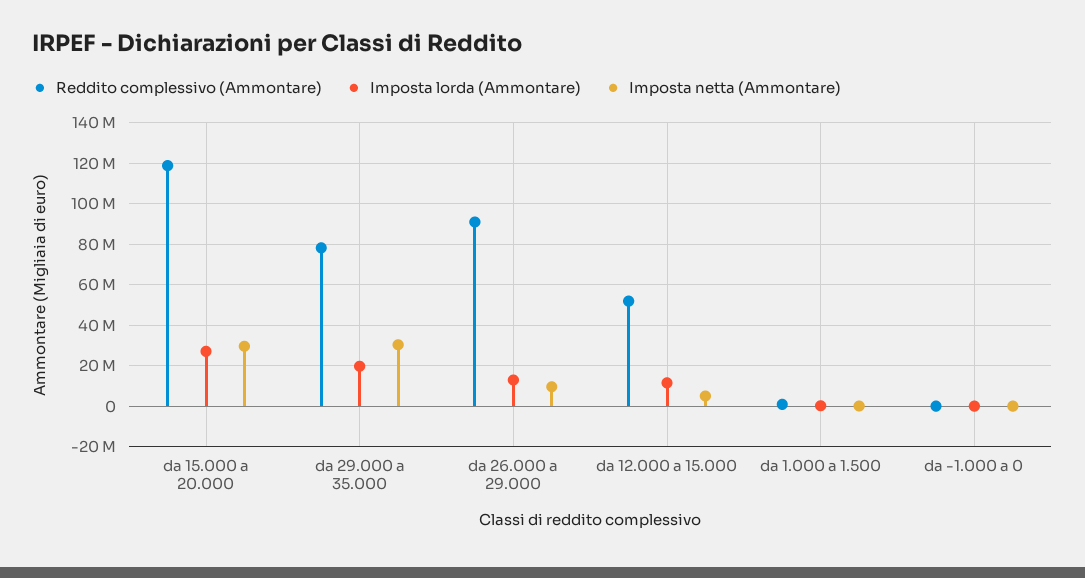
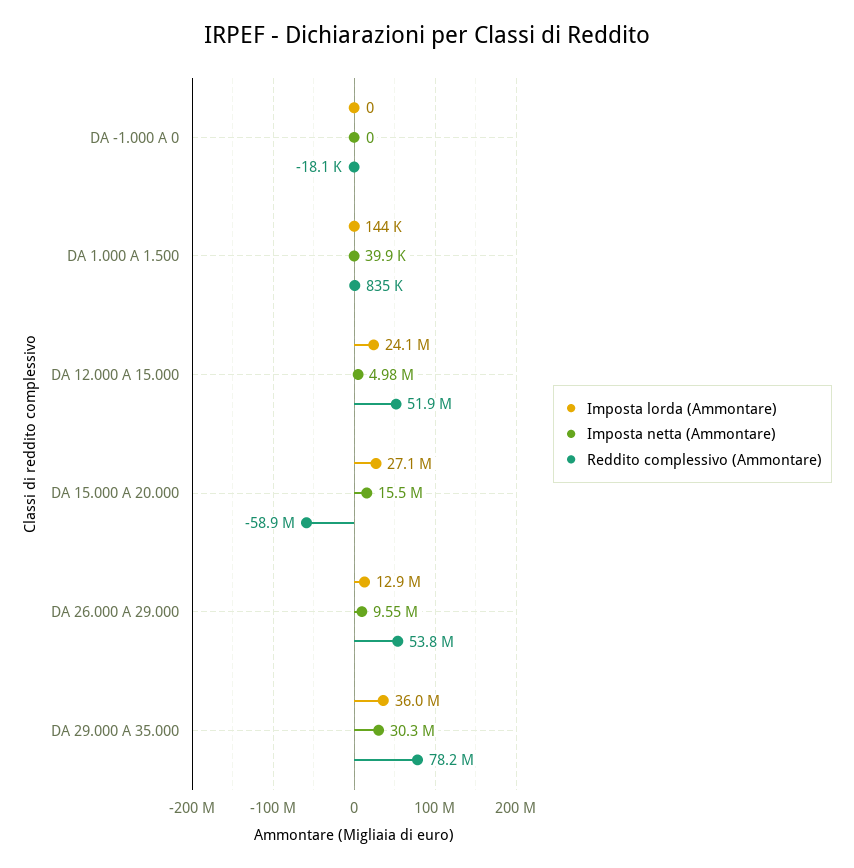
Reddito complessivo (Ammontare), da 15.000 a 20.000: 120000000 -> -58900000
Imposta netta (Ammontare), da 15.000 a 20.000: 30000000 -> 15500000
Imposta lorda (Ammontare), da 29.000 a 35.000: 20000000 -> 36000000
Reddito complessivo (Ammontare), da 26.000 a 29.000: 90000000 -> 53800000
Imposta lorda (Ammontare), da 12.000 a 15.000: 10000000 -> 24100000

